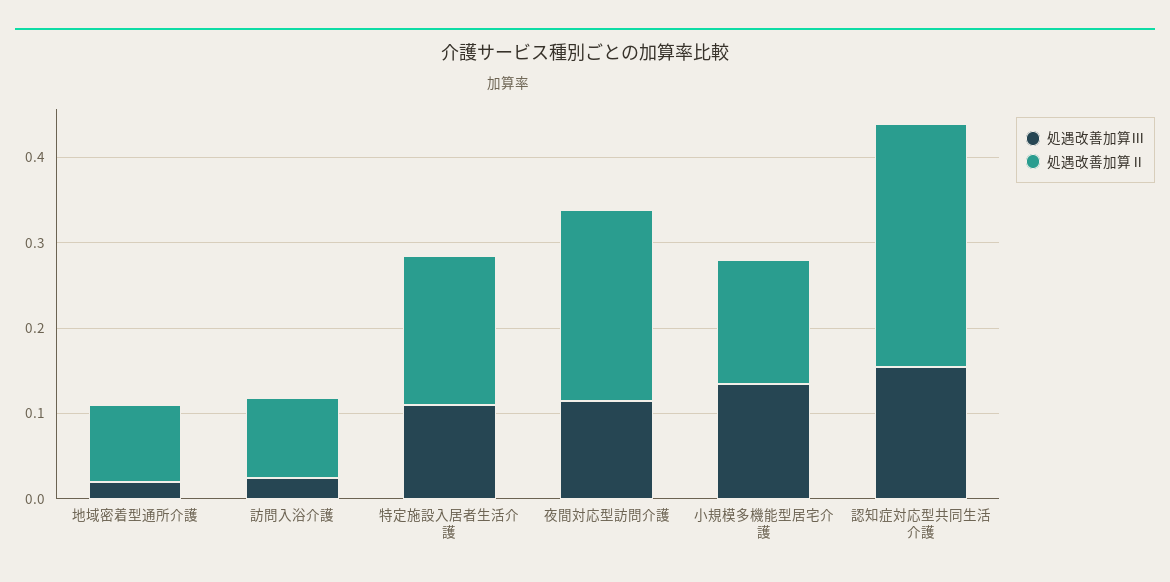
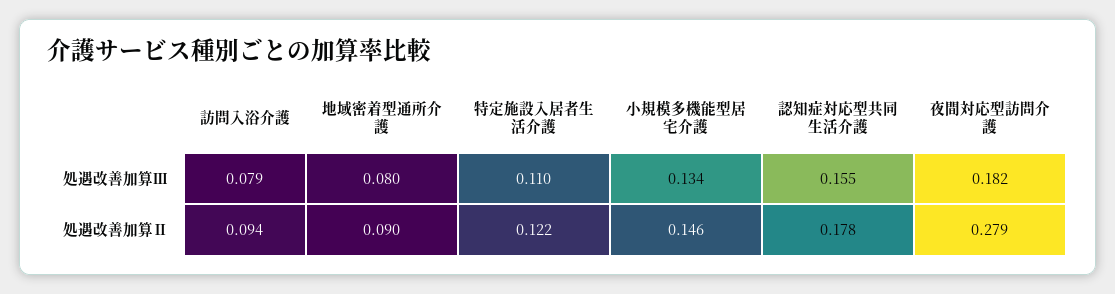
処遇改善加算Ⅲ, 地域密着型通所介護: 0.02 -> 0.08
処遇改善加算Ⅲ, 訪問入浴介護: 0.02 -> 0.079
処遇改善加算Ⅱ, 特定施設入居者生活介護: 0.18 -> 0.122
処遇改善加算Ⅲ, 夜間対応型訪問介護: 0.12 -> 0.182
処遇改善加算Ⅱ, 夜間対応型訪問介護: 0.22 -> 0.279
処遇改善加算Ⅱ, 認知症対応型共同生活介護: 0.28 -> 0.178

